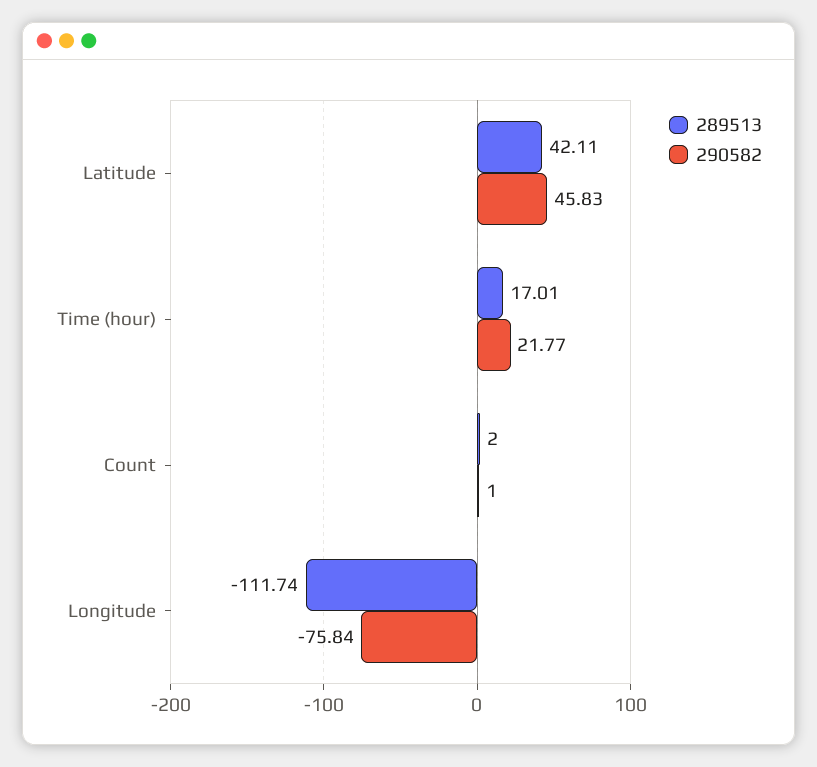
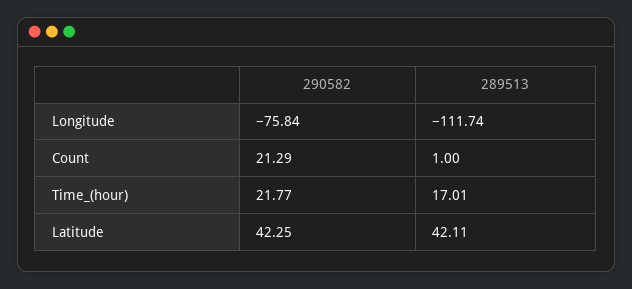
290582, Latitude: 45.83 -> 42.25
289513, Count: 2 -> 1
290582, Count: 1 -> 21.29

